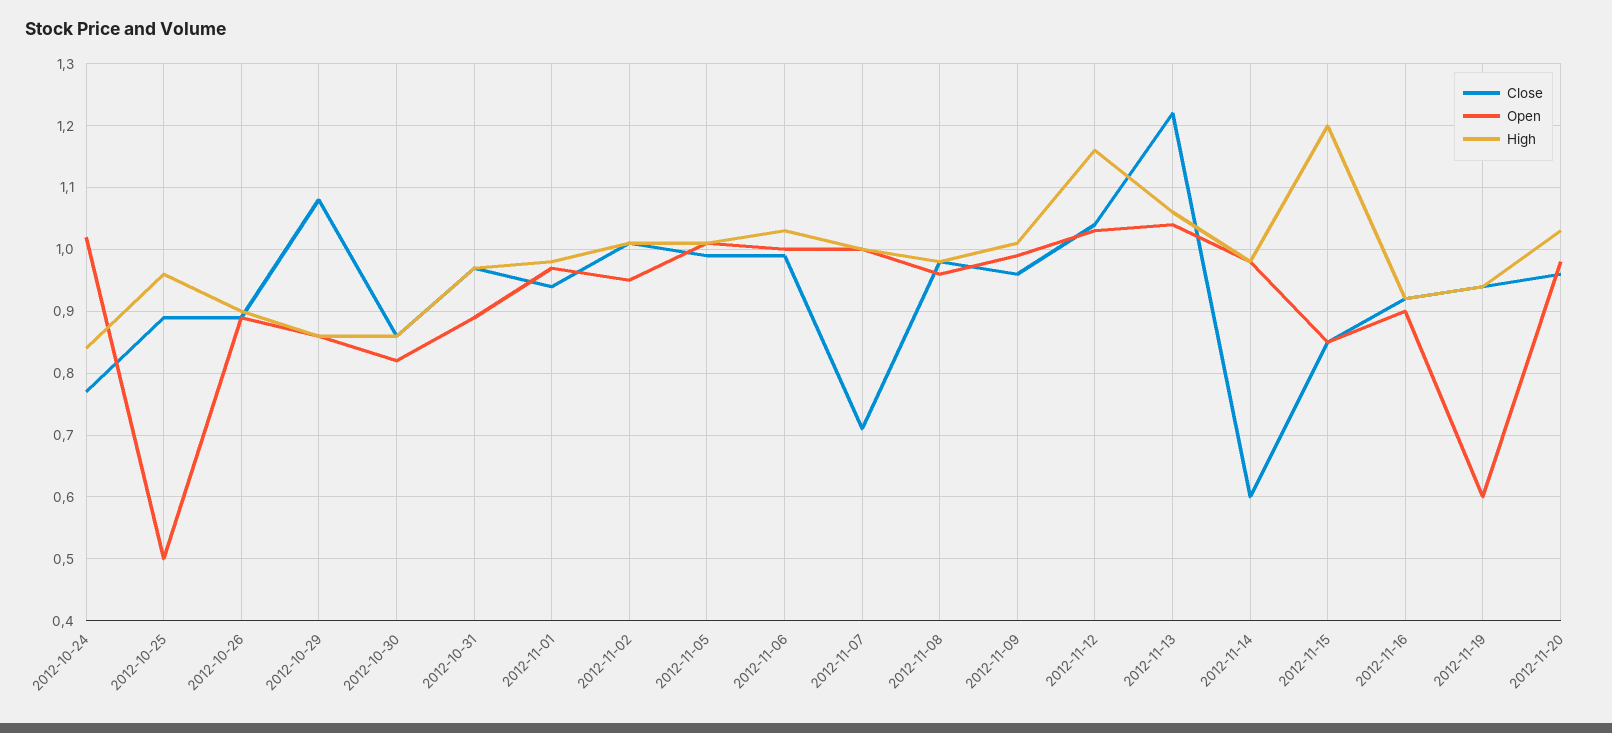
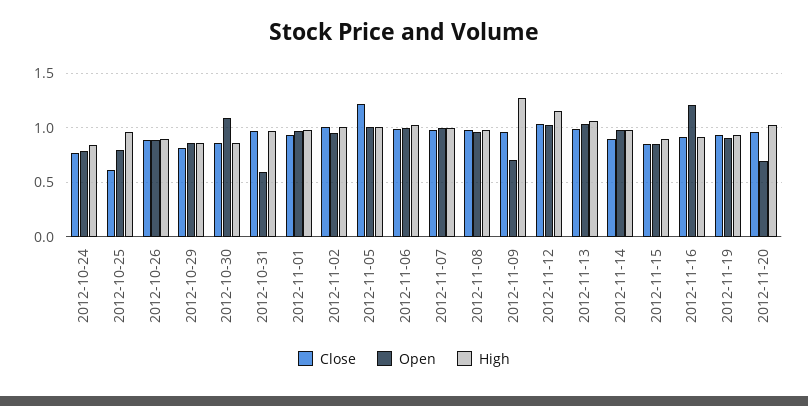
Open, 2012-10-24: 1.02 -> 0.8
Close, 2012-10-25: 0.89 -> 0.6
Open, 2012-10-25: 0.5 -> 0.8
Close, 2012-10-29: 1.08 -> 0.8
Open, 2012-10-30: 0.82 -> 1.1
Open, 2012-10-31: 0.89 -> 0.6
Close, 2012-11-05: 0.99 -> 1.2
Close, 2012-11-07: 0.71 -> 1
Open, 2012-11-09: 0.99 -> 0.7
High, 2012-11-09: 1.01 -> 1.3
Close, 2012-11-13: 1.22 -> 1
Close, 2012-11-14: 0.6 -> 0.9
High, 2012-11-15: 1.2 -> 0.9
Open, 2012-11-16: 0.9 -> 1.2
Open, 2012-11-19: 0.6 -> 0.9
Open, 2012-11-20: 0.98 -> 0.7

